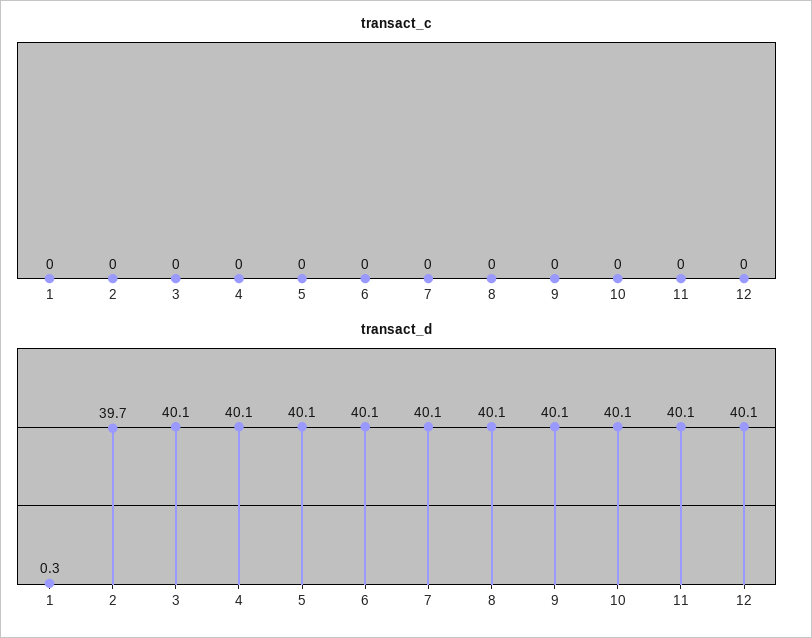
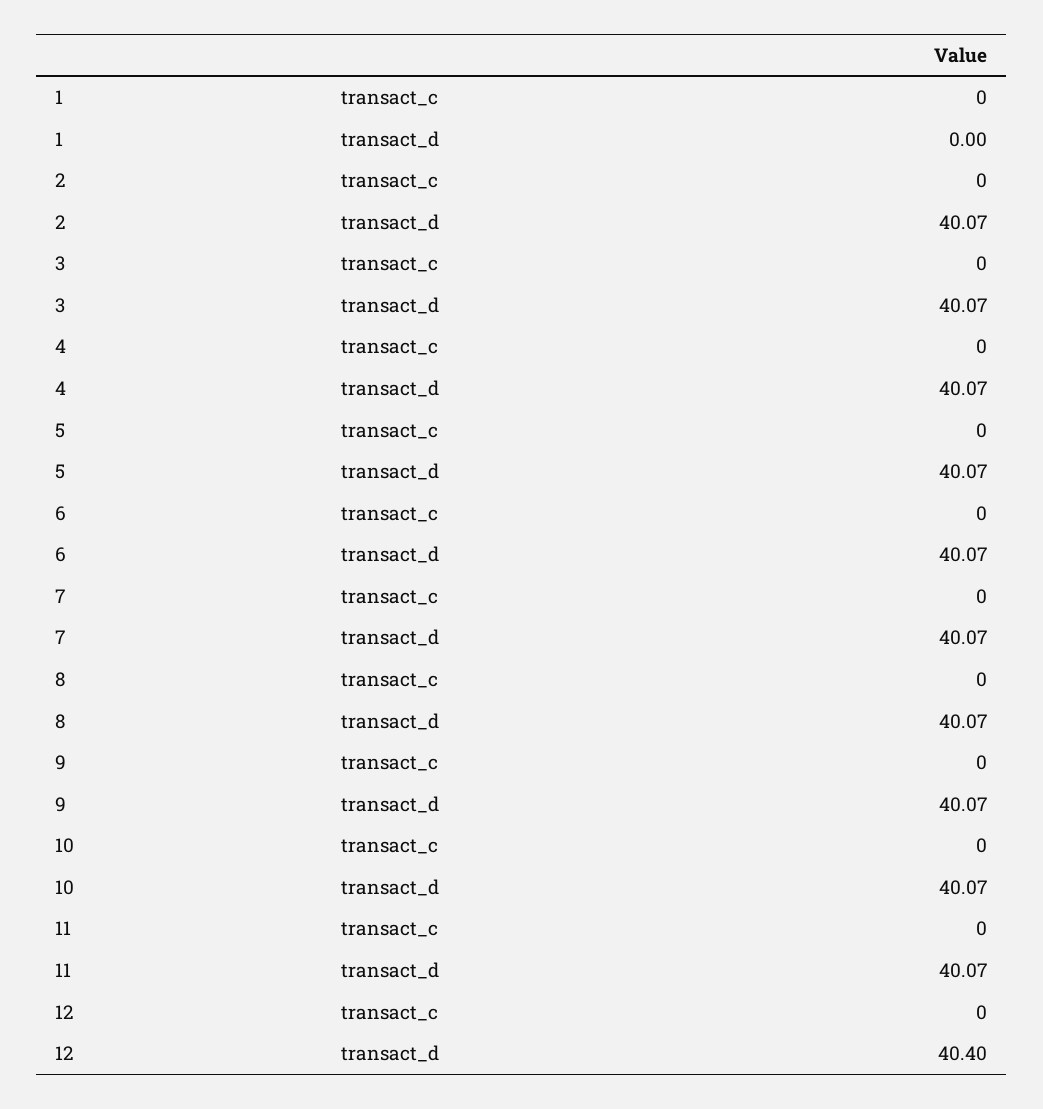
transact_d, 1: 0.3 -> 0
transact_d, 2: 39.7 -> 40.07
transact_d, 12: 40.1 -> 40.4

